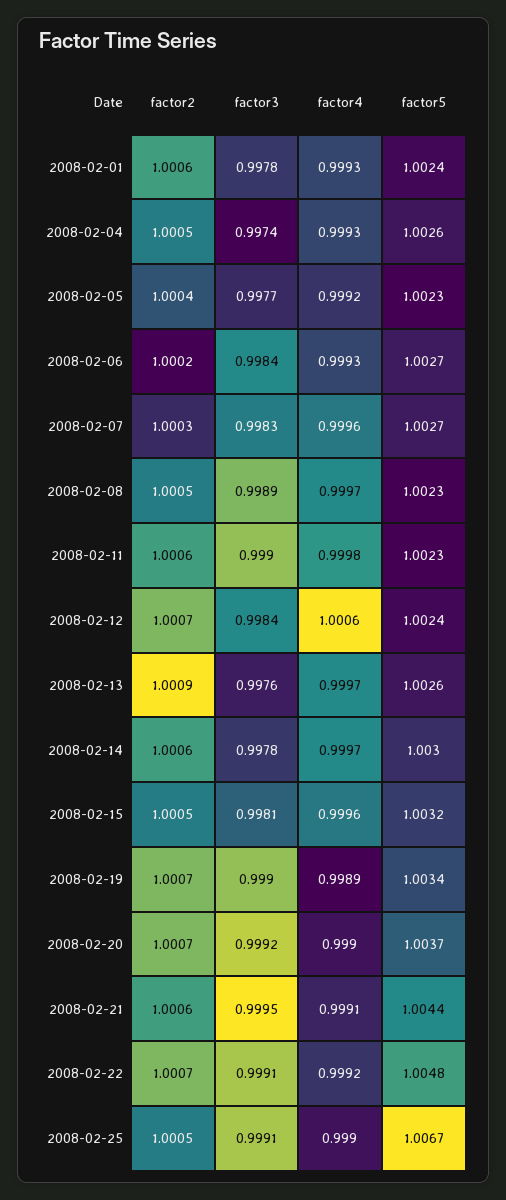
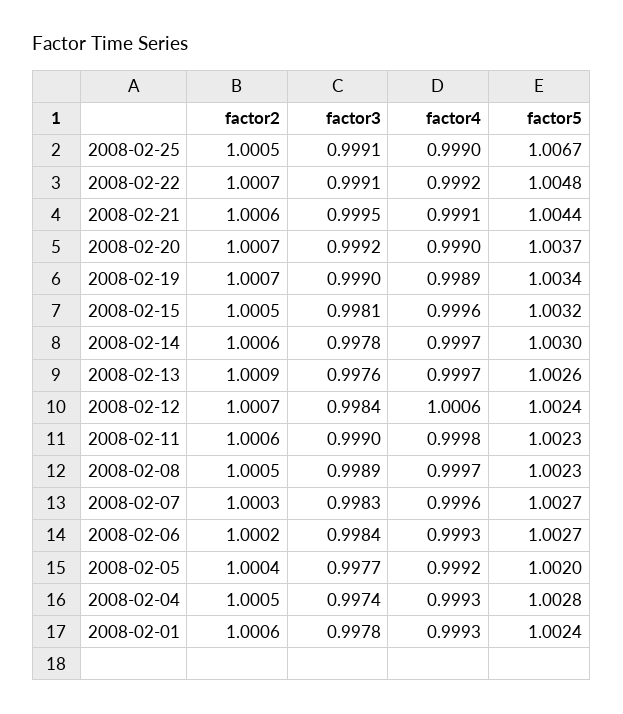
factor5, 2008-02-04: 1.0026 -> 1.0028
factor5, 2008-02-05: 1.0023 -> 1.002

